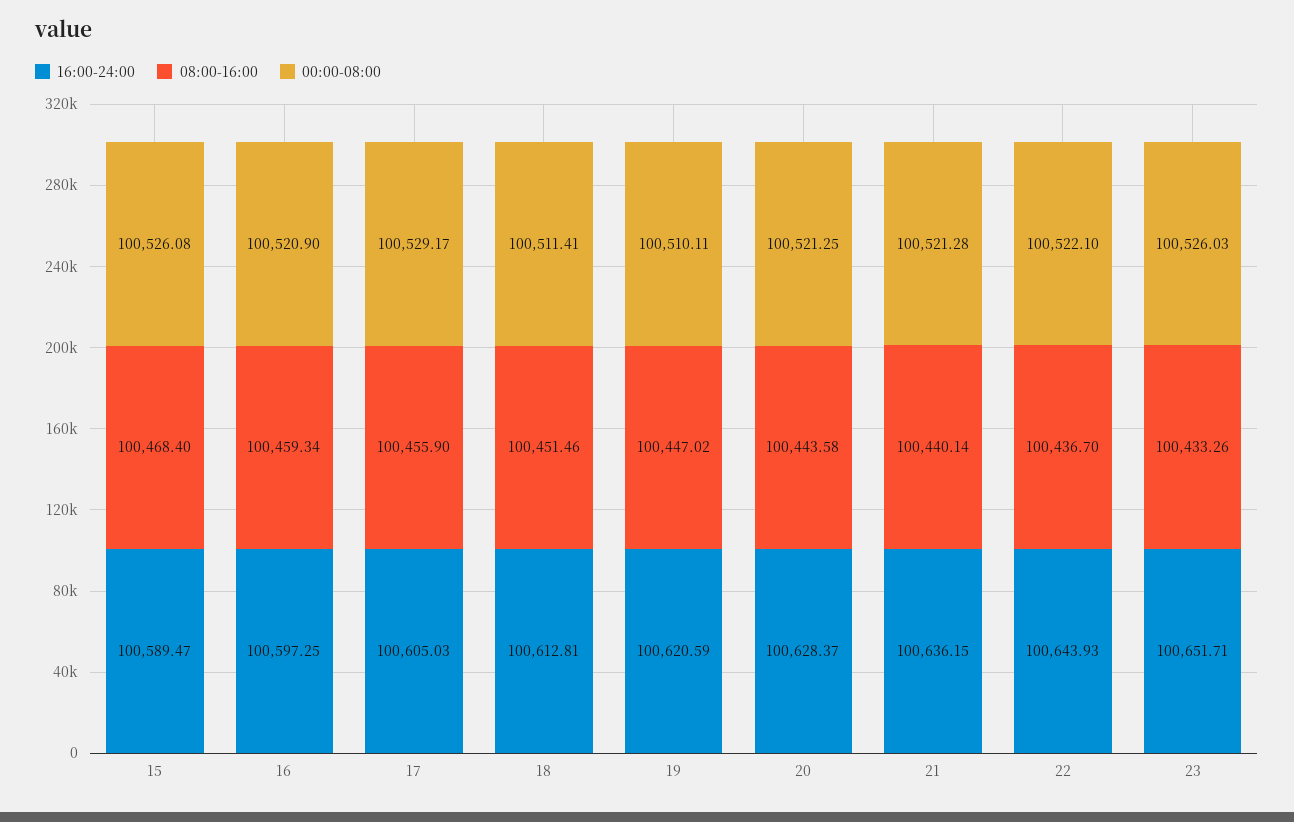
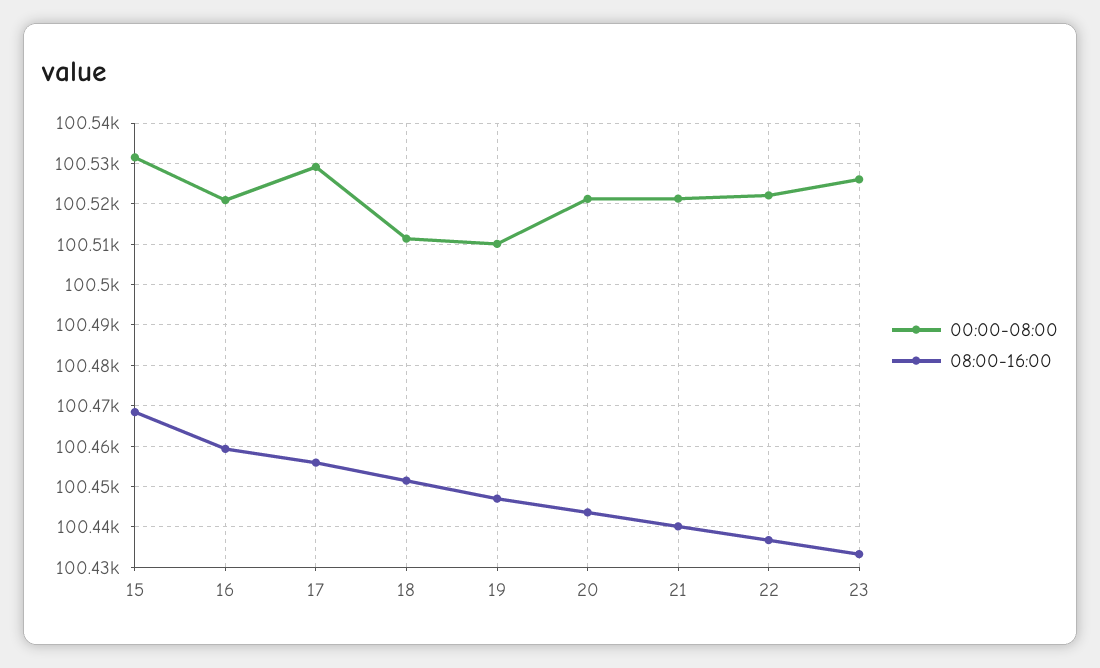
16:00-24:00, 15: 100589.47 -> none
00:00-08:00, 15: 100526.08 -> 100532
16:00-24:00, 16: 100597.25 -> none
16:00-24:00, 17: 100605.03 -> none
16:00-24:00, 18: 100612.81 -> none
16:00-24:00, 19: 100620.59 -> none
16:00-24:00, 20: 100628.37 -> none
16:00-24:00, 21: 100636.15 -> none
16:00-24:00, 22: 100643.93 -> none
16:00-24:00, 23: 100651.71 -> none

